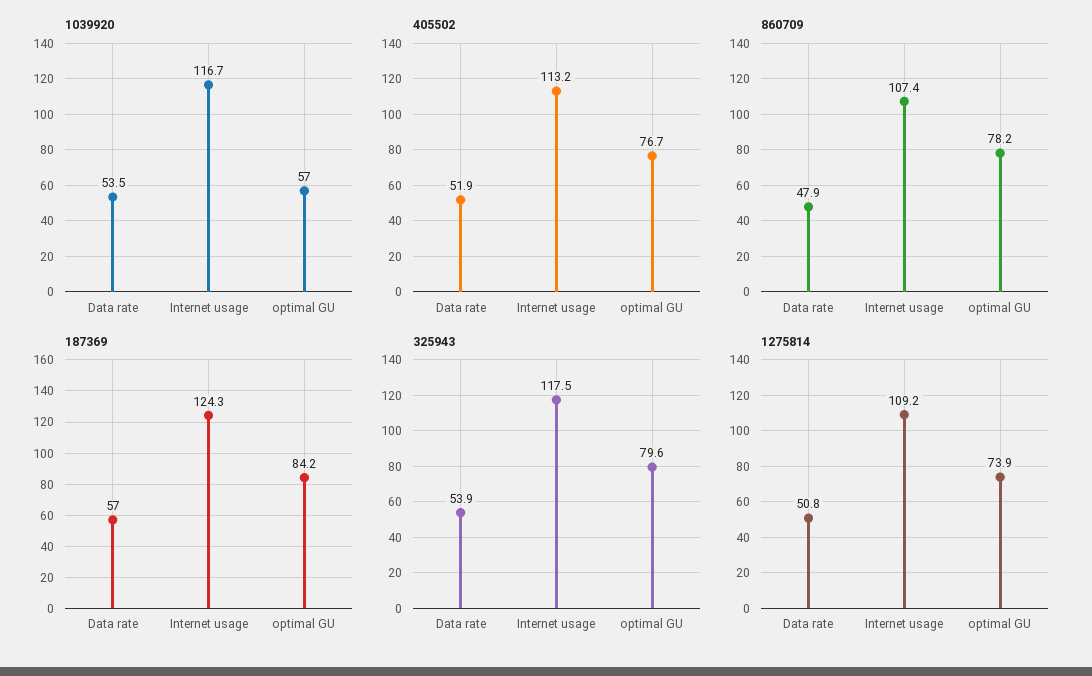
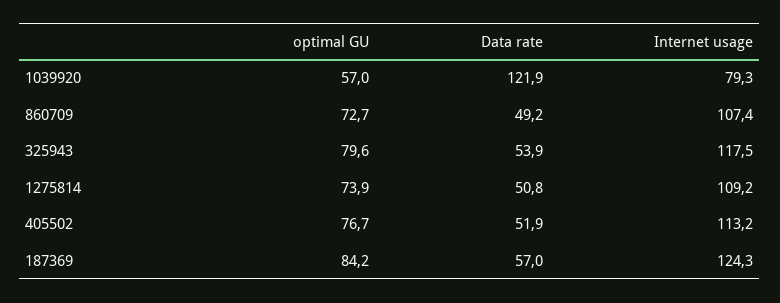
1039920, Data rate: 53.5 -> 121.9
1039920, Internet usage: 116.7 -> 79.3
860709, Data rate: 47.9 -> 49.2
860709, optimal GU: 78.2 -> 72.7

